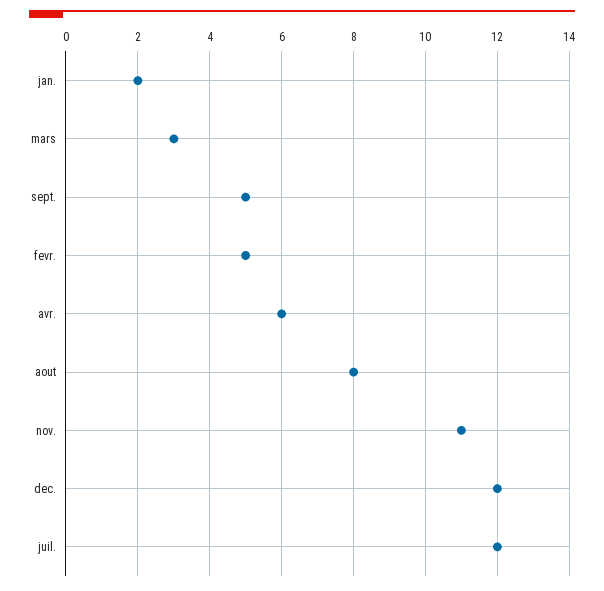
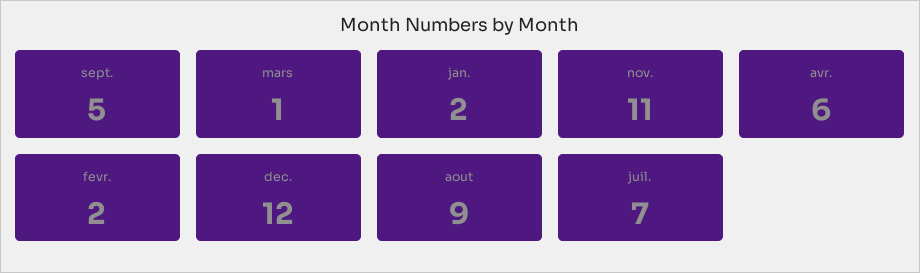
mars: 3 -> 1
fevr.: 5 -> 2
aout: 8 -> 9
juil.: 12 -> 7

